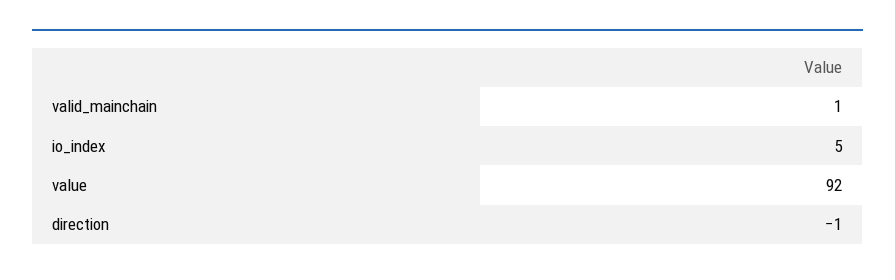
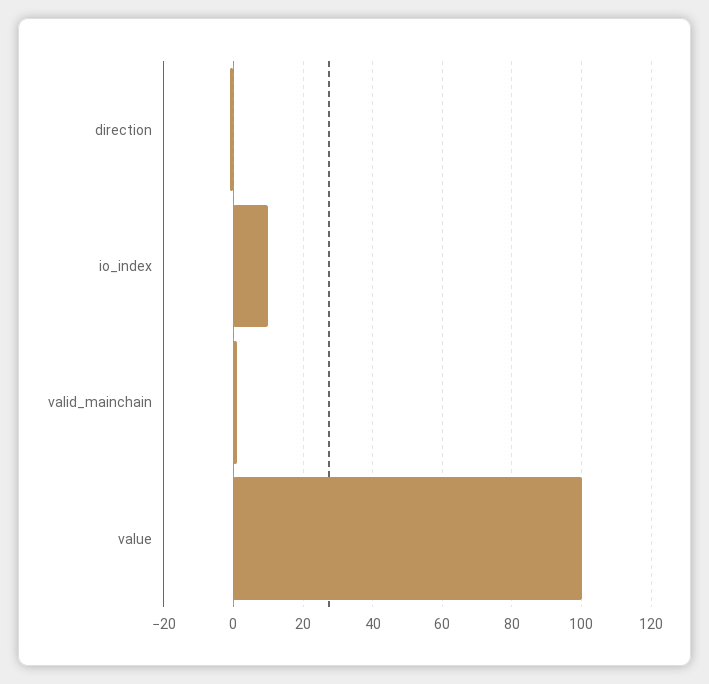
io_index: 5 -> 10
value: 92 -> 100

